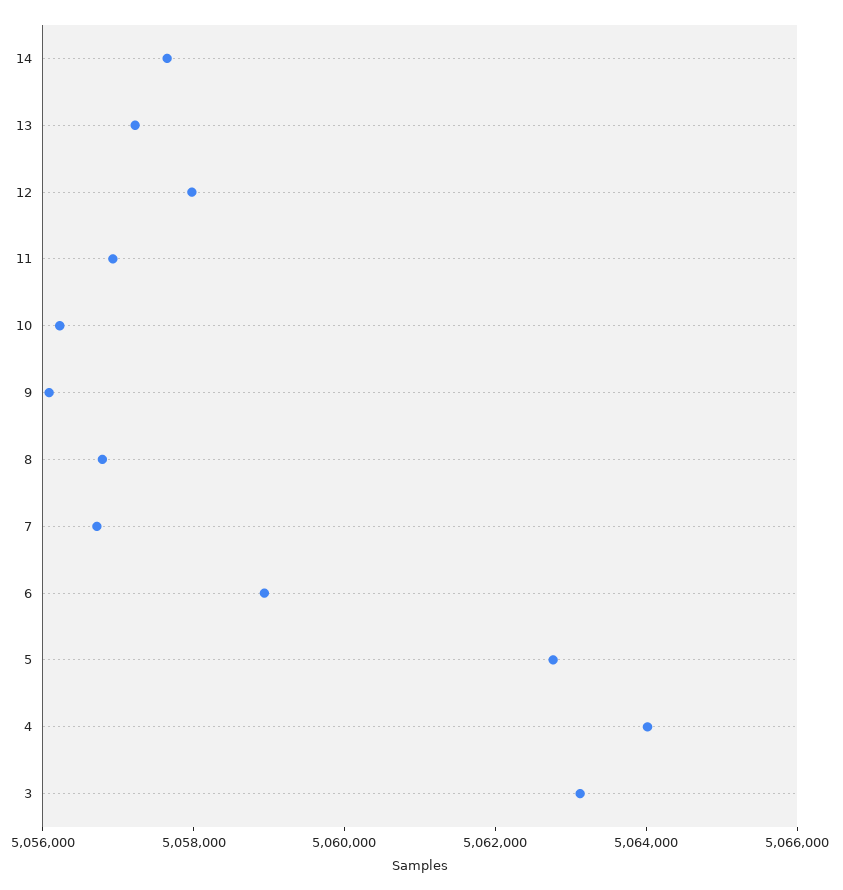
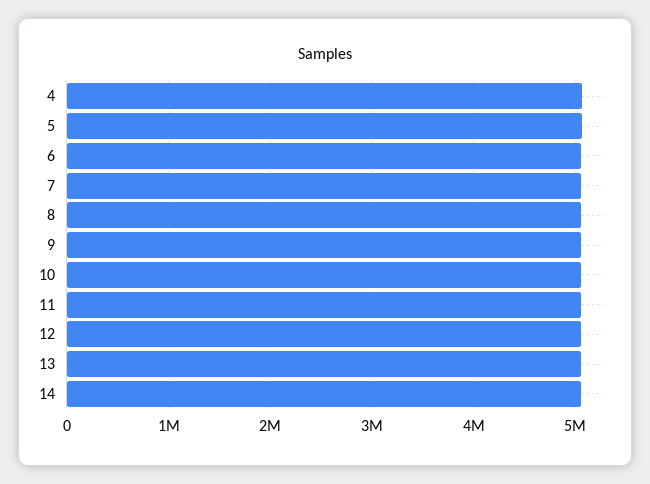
3: 5063000 -> none

